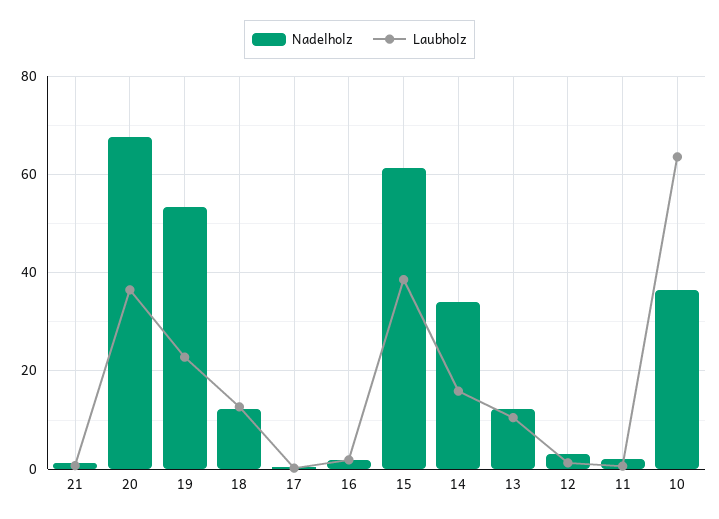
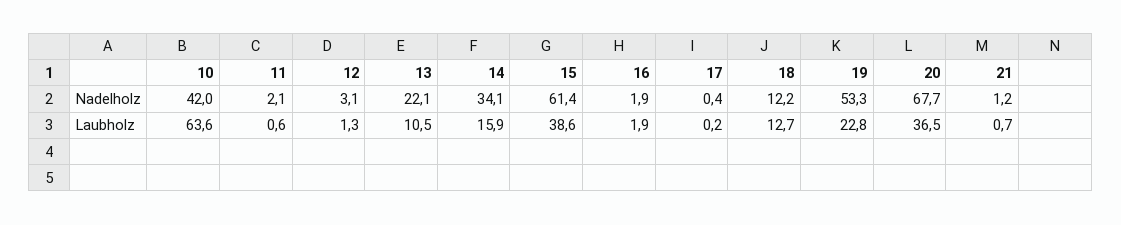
Nadelholz, 13: 12 -> 22.1
Nadelholz, 10: 36 -> 42

